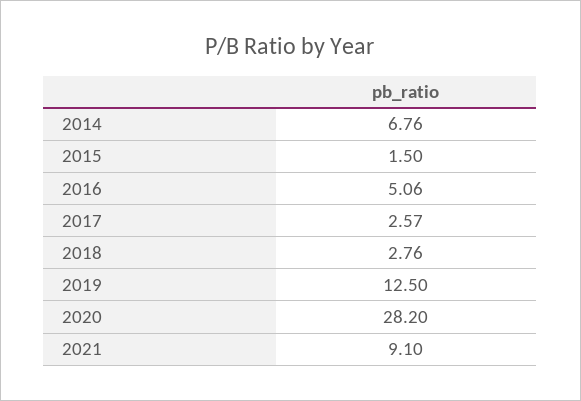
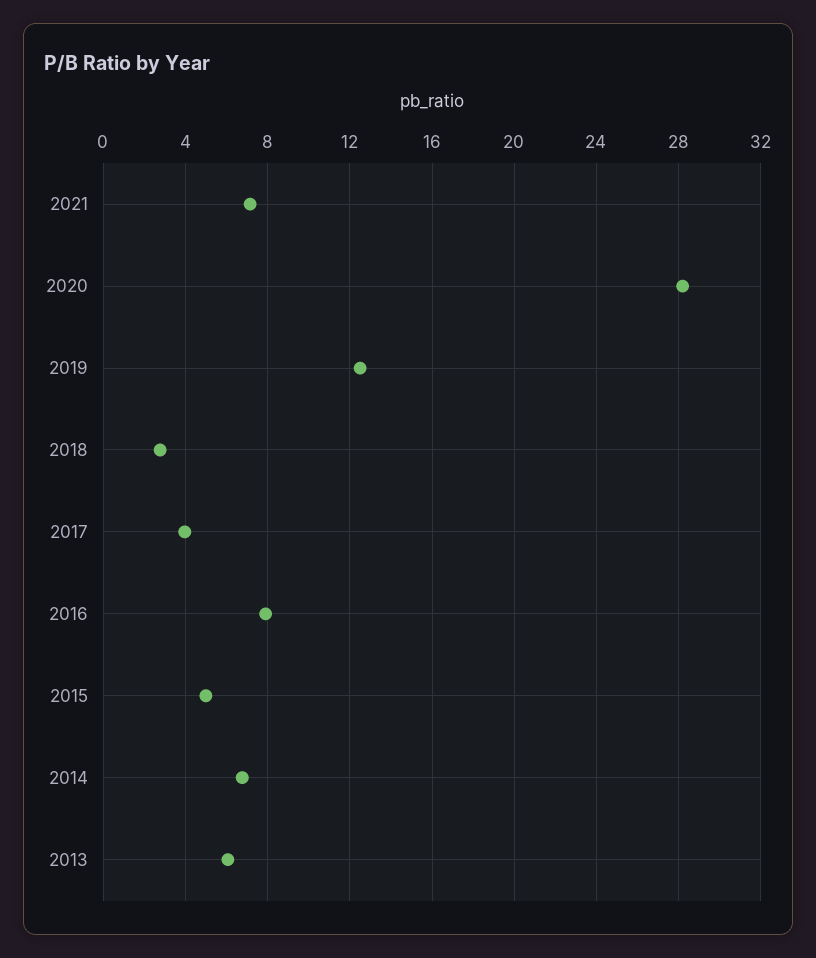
2015: 1.5 -> 5
2016: 5.06 -> 8
2017: 2.57 -> 4
2021: 9.1 -> 7
2013: none -> 6

